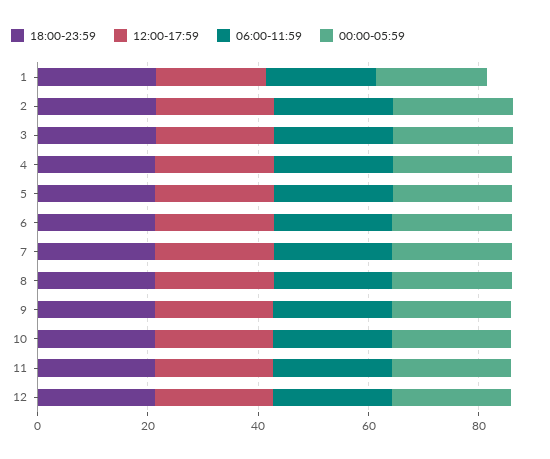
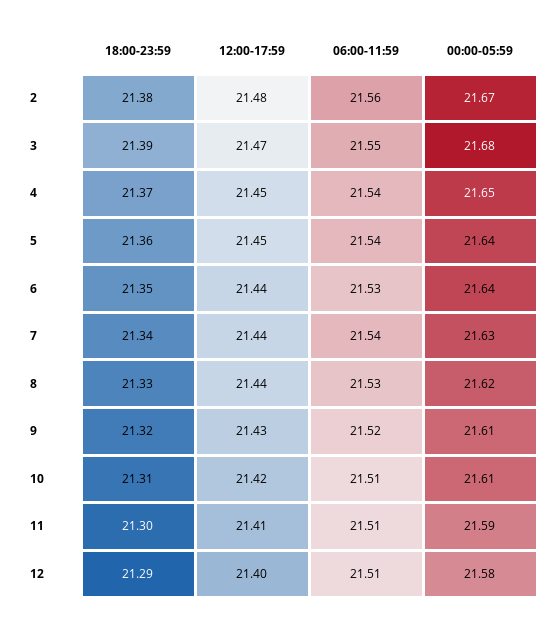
18:00-23:59, 1: 20 -> none
12:00-17:59, 1: 20 -> none
06:00-11:59, 1: 20 -> none
00:00-05:59, 1: 20 -> none

